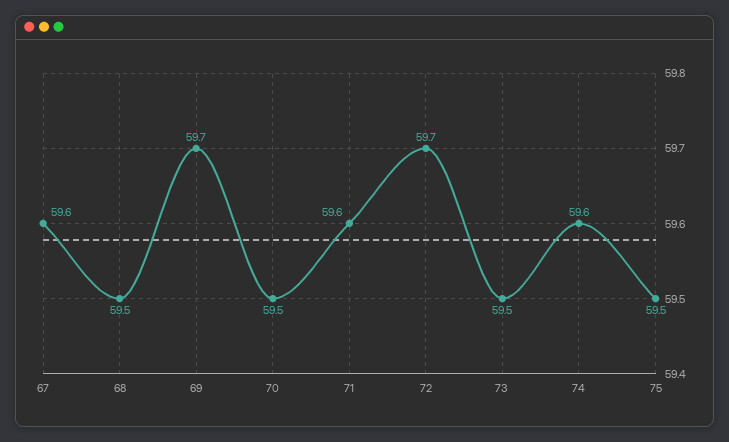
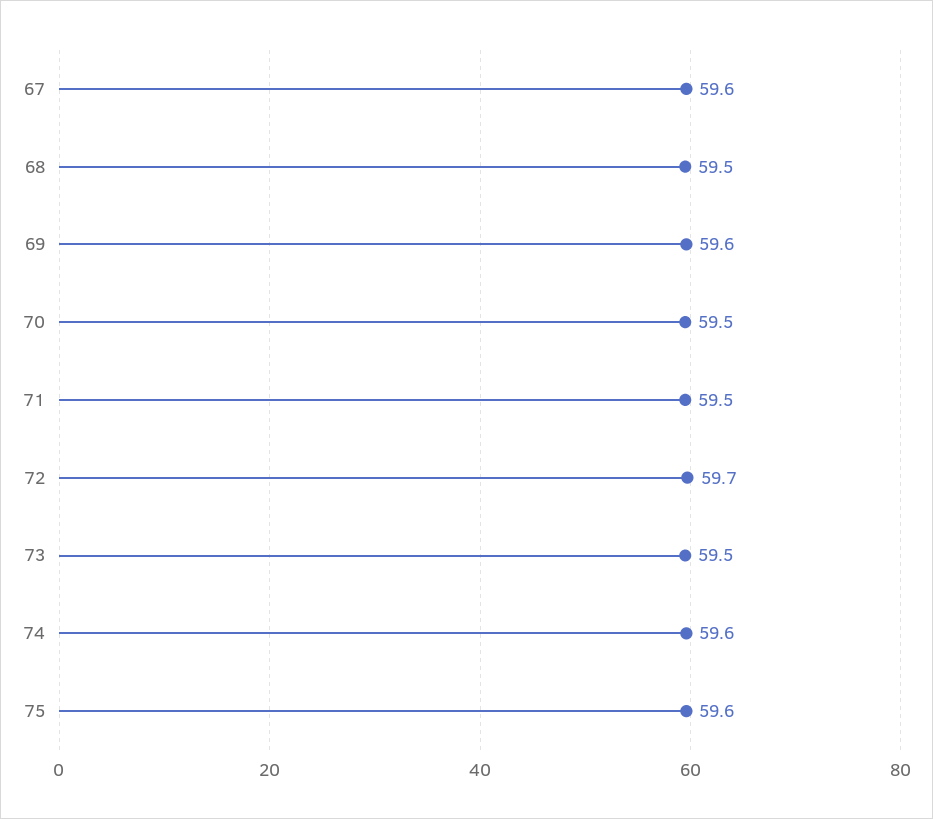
69: 59.7 -> 59.6
71: 59.6 -> 59.5
75: 59.5 -> 59.6

